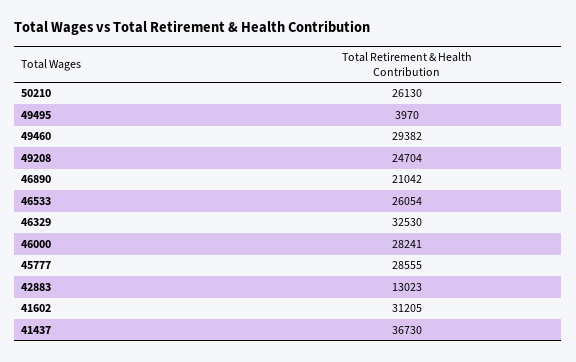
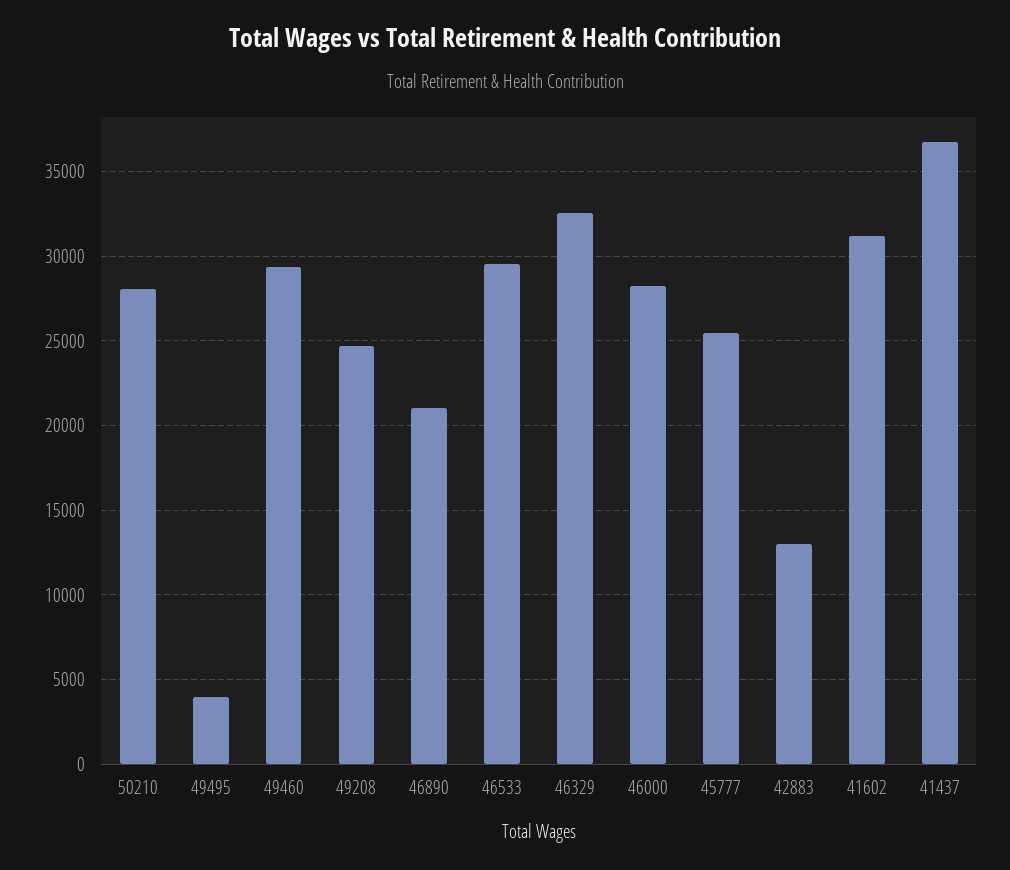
50210: 26130 -> 28000
46533: 26054 -> 29500
45777: 28555 -> 25500

